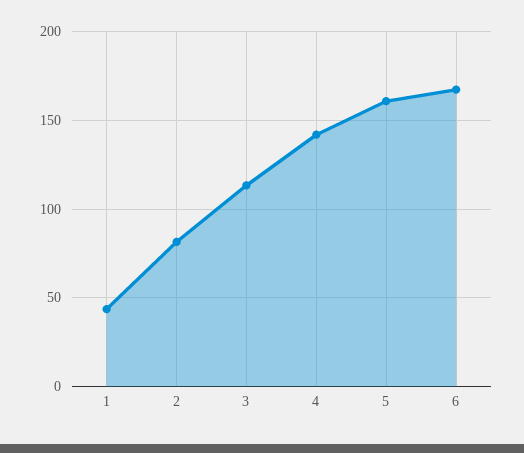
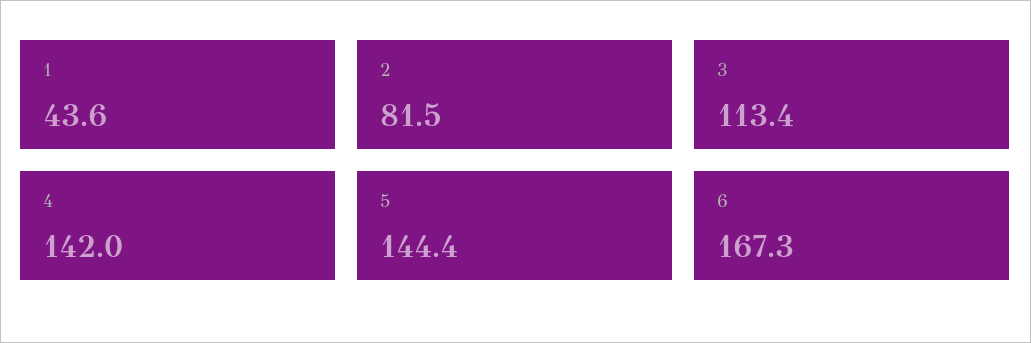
5: 160 -> 144.4

